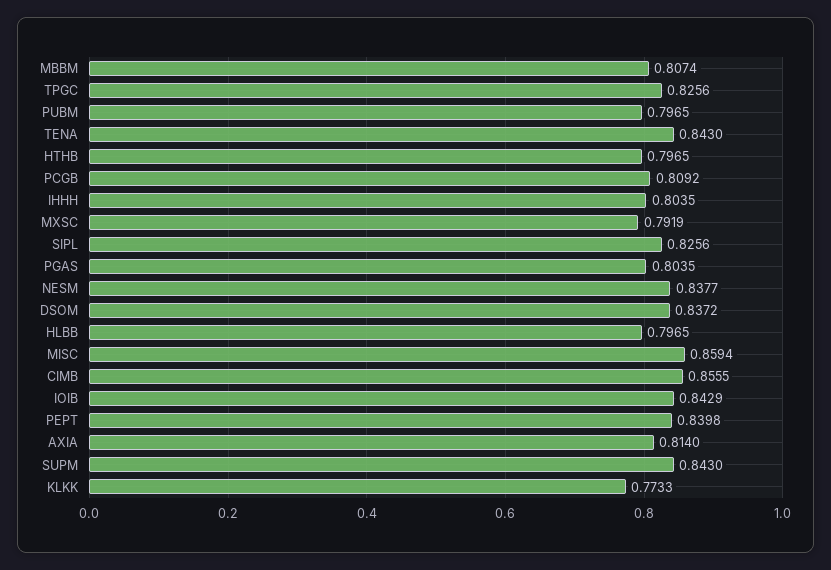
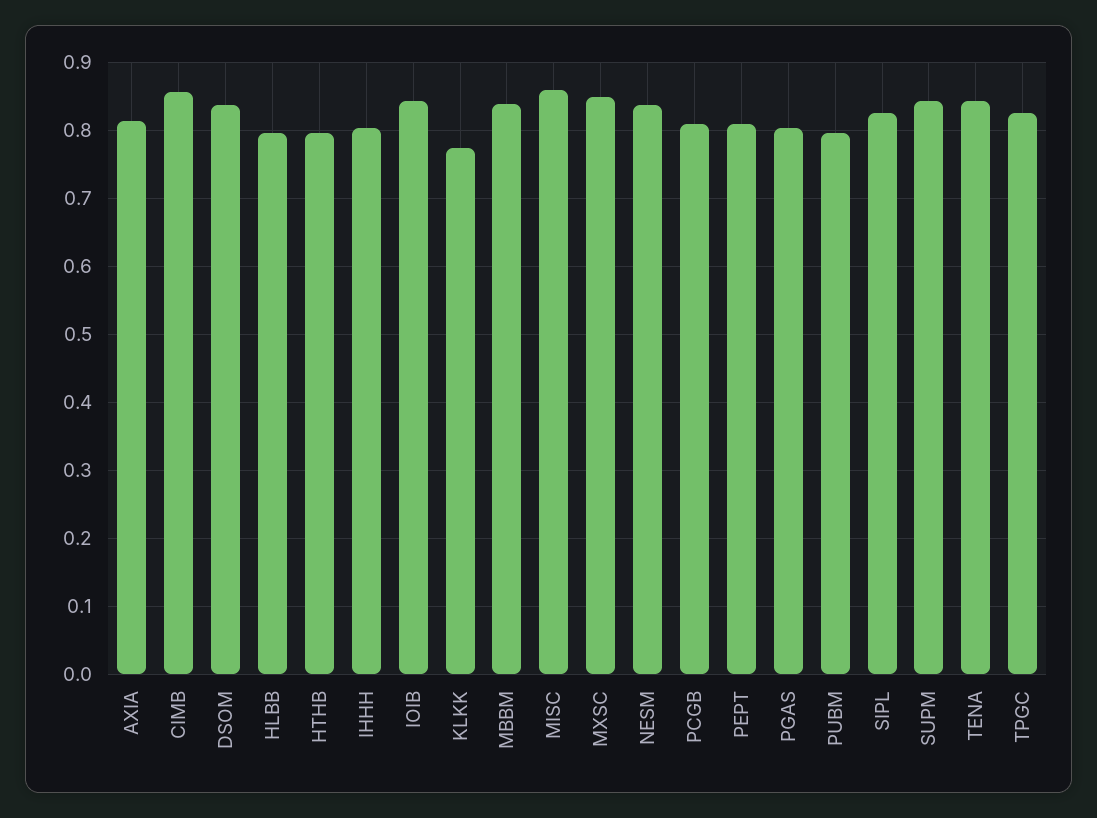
MBBM: 0.8074 -> 0.84
MXSC: 0.7919 -> 0.85
PEPT: 0.8398 -> 0.81

